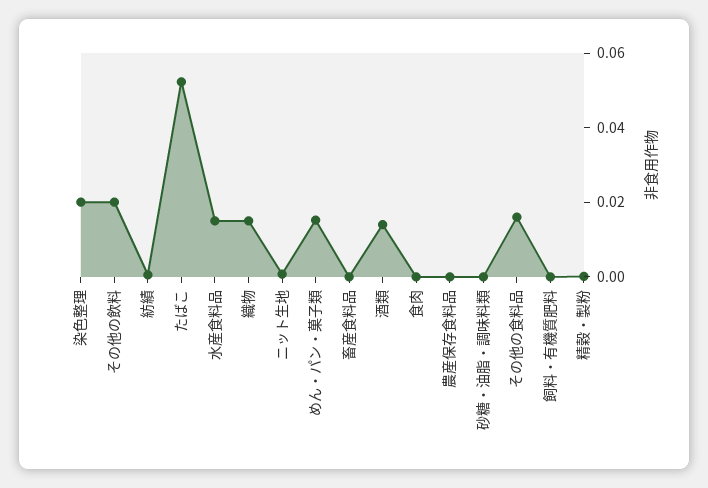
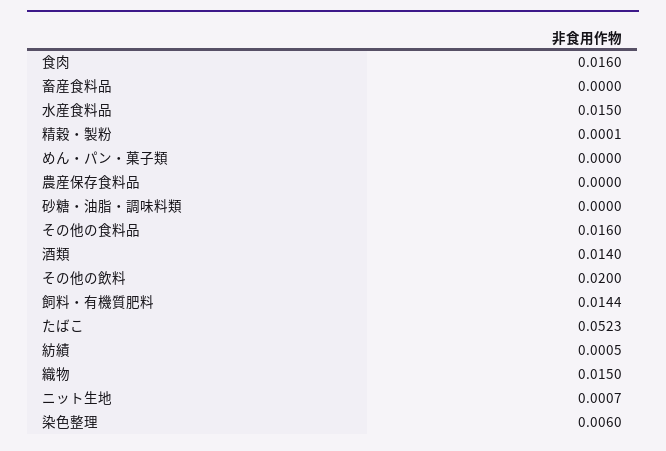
染色整理: 0.02 -> 0.006
めん・パン・菓子類: 0.015 -> 0
食肉: 0 -> 0.016
飼料・有機質肥料: 0 -> 0.0144

